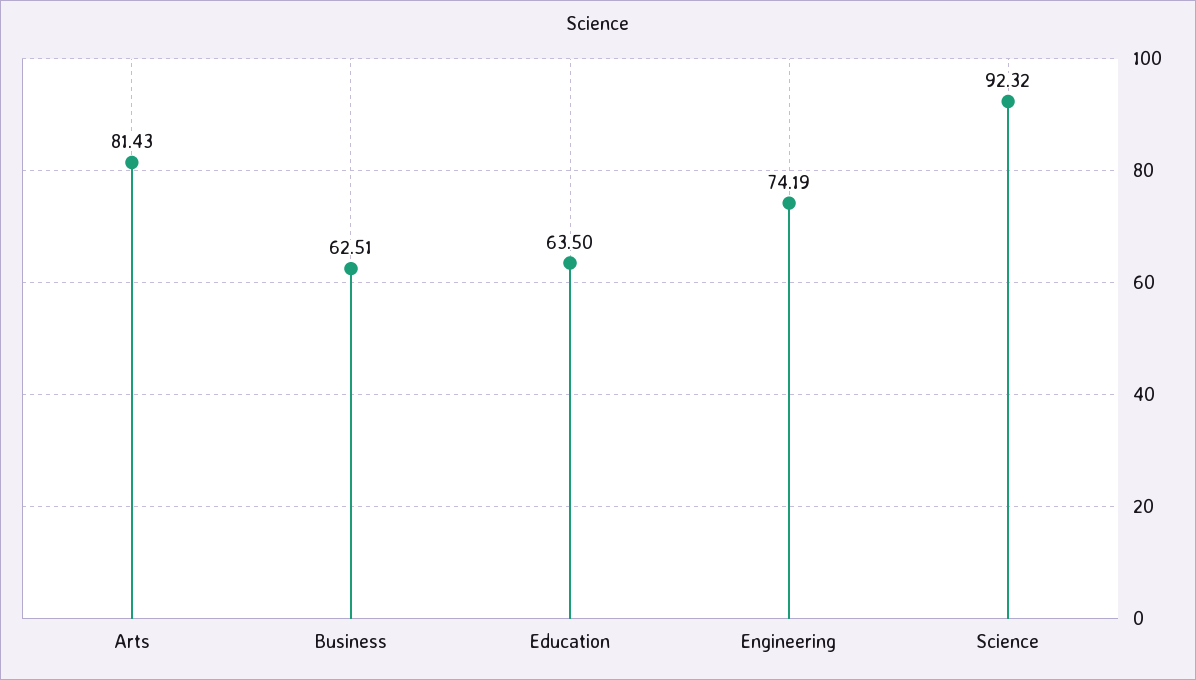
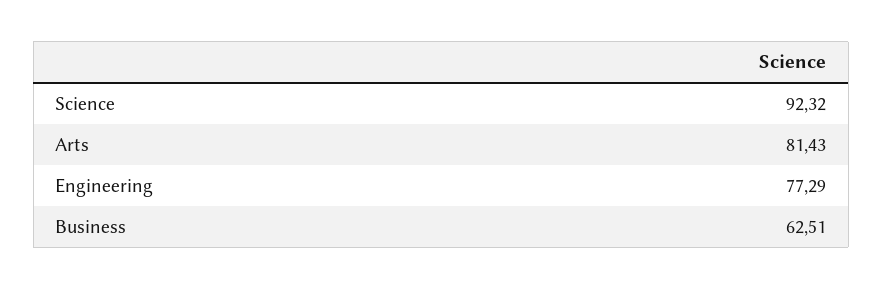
Education: 63.5 -> none
Engineering: 74.19 -> 77.29

